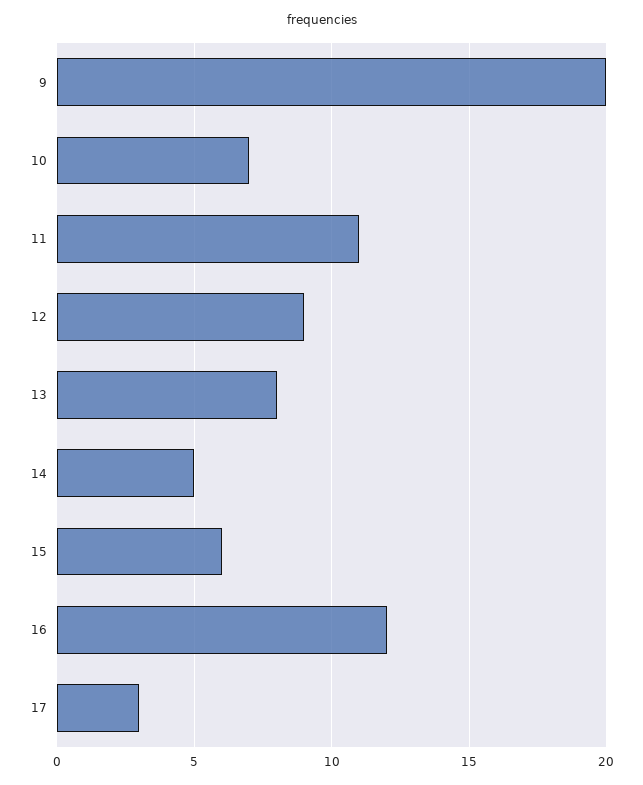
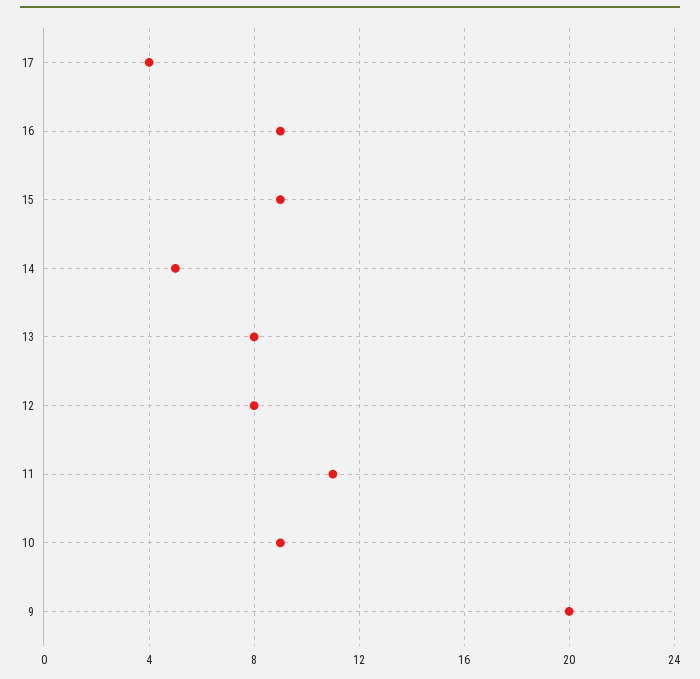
10: 7 -> 9
12: 9 -> 8
15: 6 -> 9
16: 12 -> 9
17: 3 -> 4

